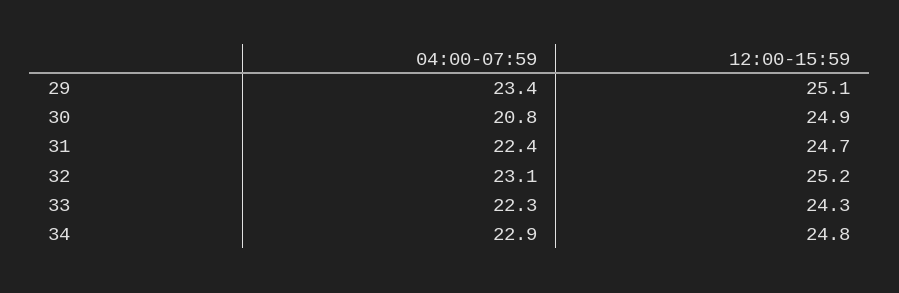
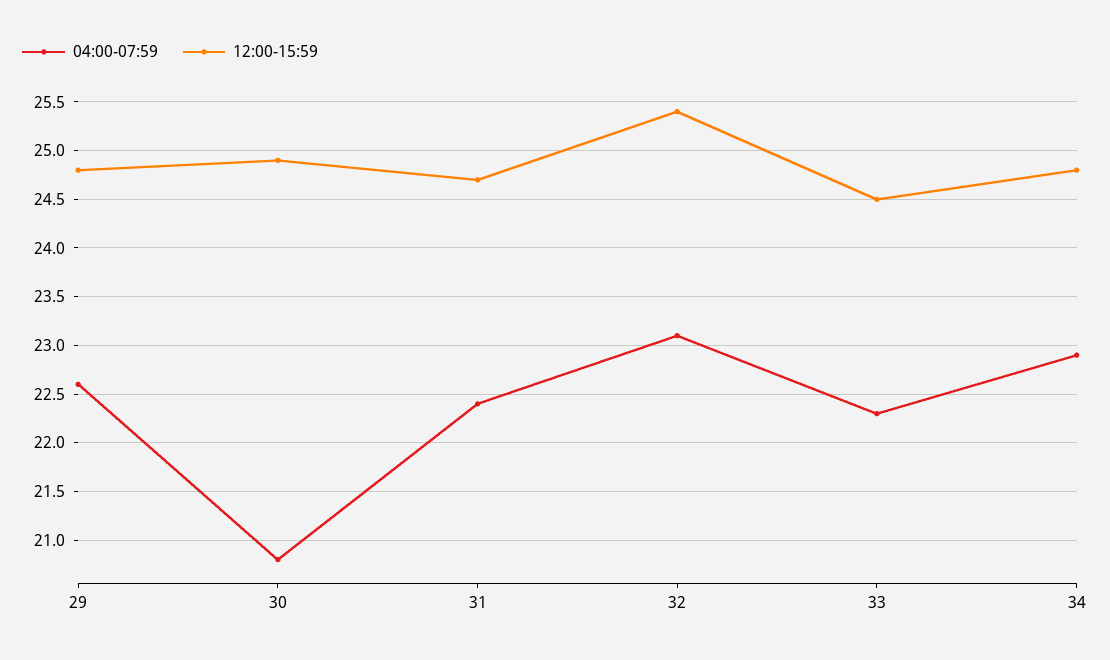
04:00-07:59, 29: 23.4 -> 22.6
12:00-15:59, 29: 25.1 -> 24.8
12:00-15:59, 32: 25.2 -> 25.4
12:00-15:59, 33: 24.3 -> 24.5

